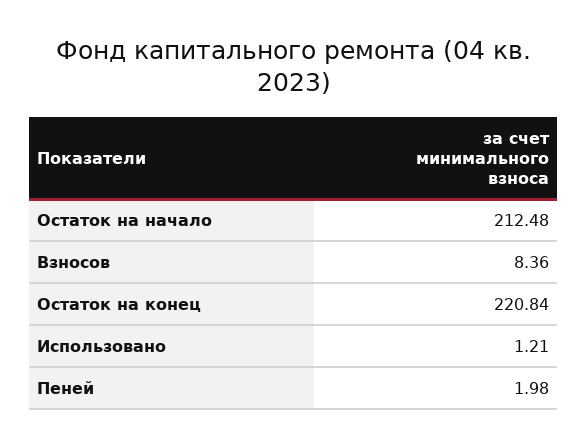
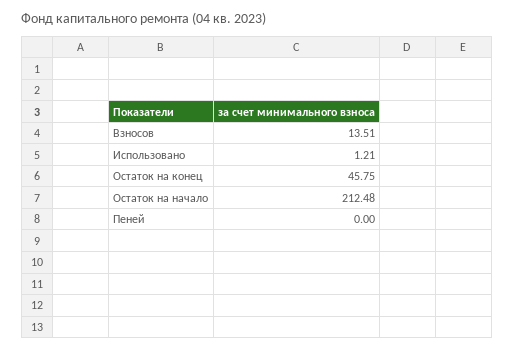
Взносов: 8.36 -> 13.51
Остаток на конец: 220.84 -> 45.75
Пеней: 1.98 -> 0

